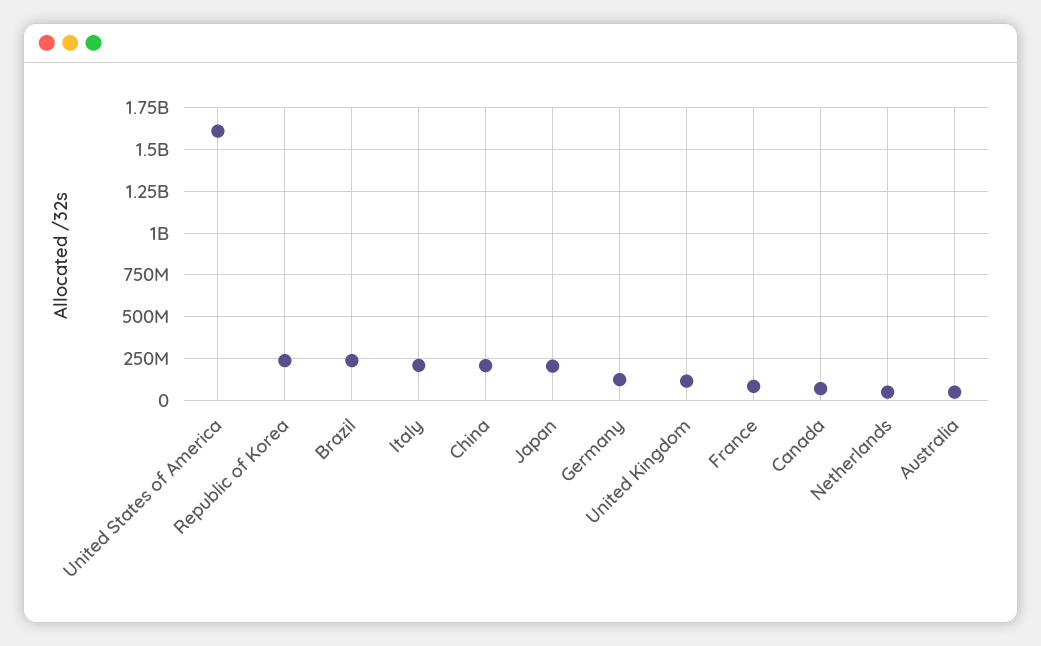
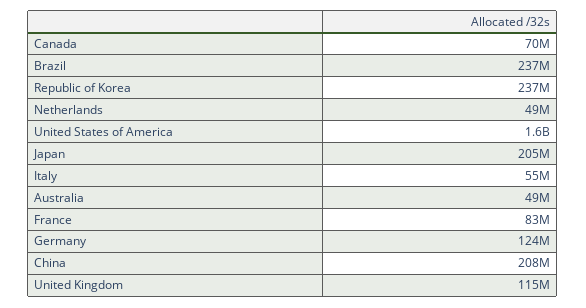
Italy: 200000000 -> 55000000

